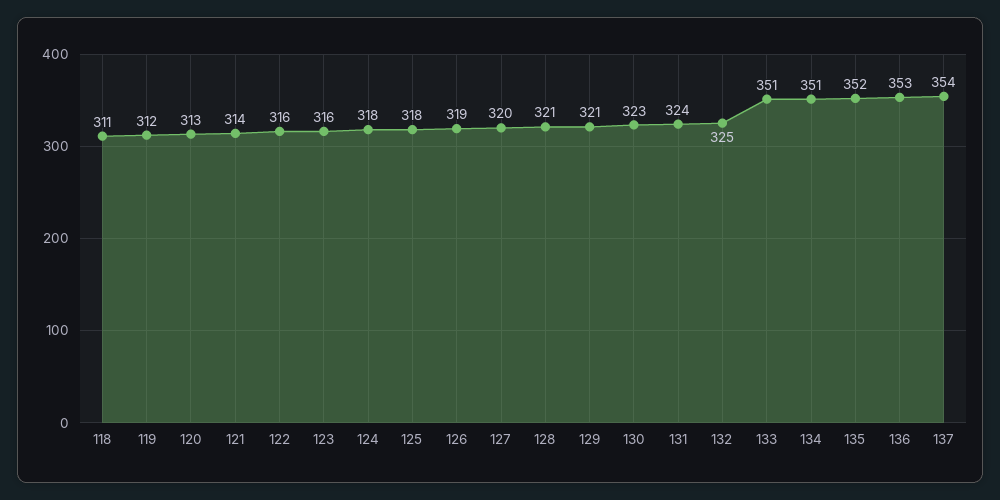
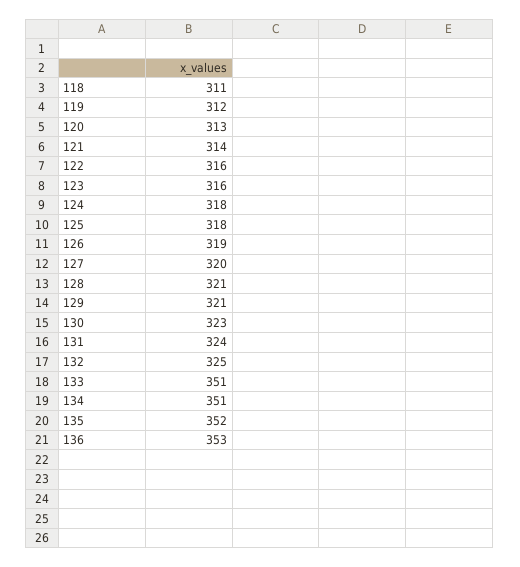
137: 354 -> none

